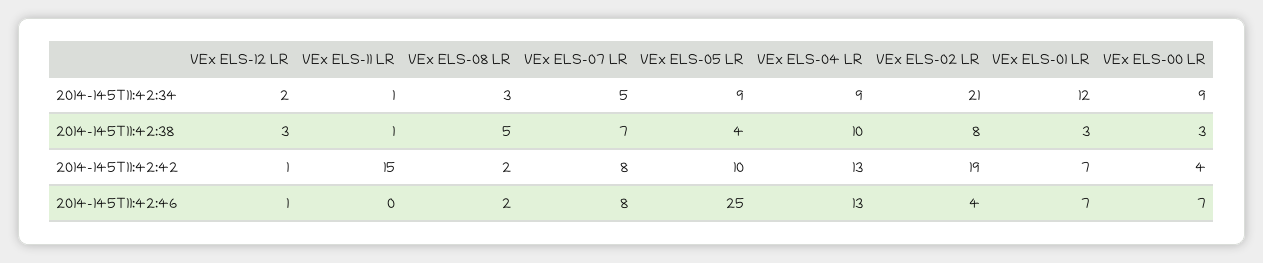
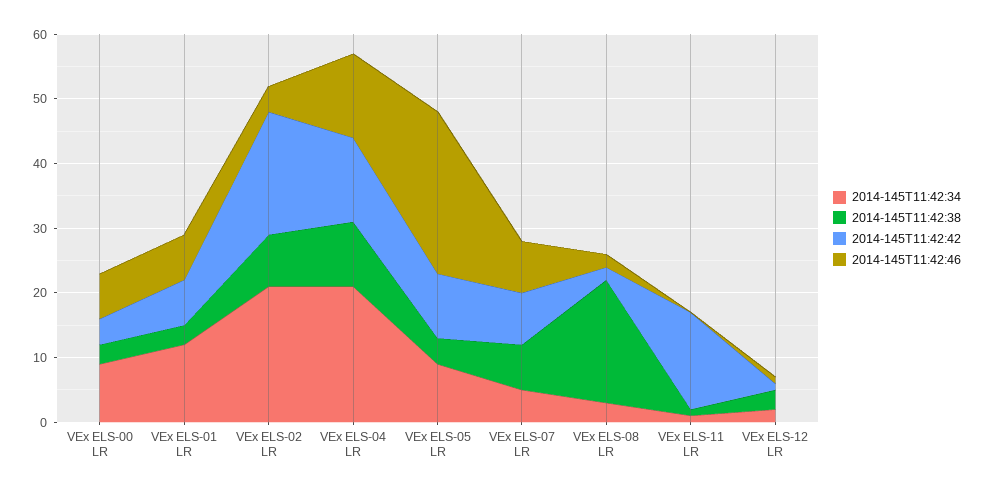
2014-145T11:42:34, VEx ELS-04 LR: 9 -> 20
2014-145T11:42:38, VEx ELS-08 LR: 5 -> 20

